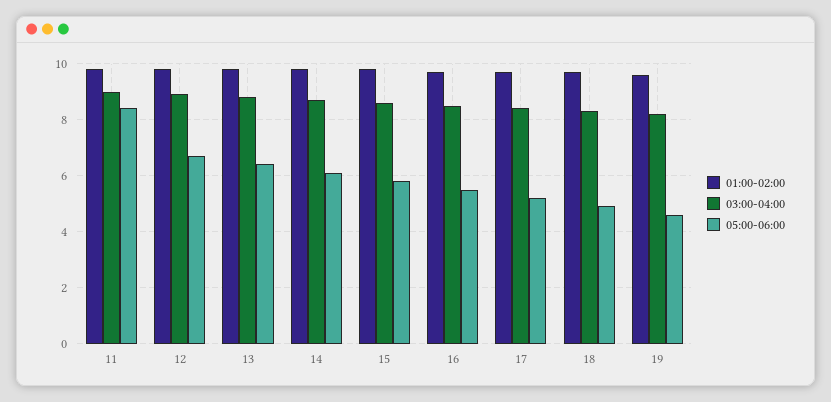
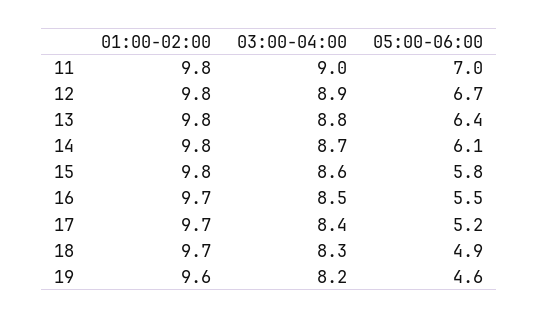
05:00-06:00, 11: 8.5 -> 7

